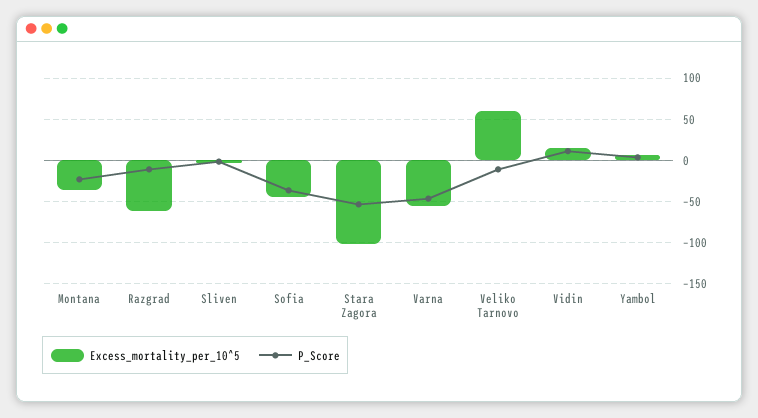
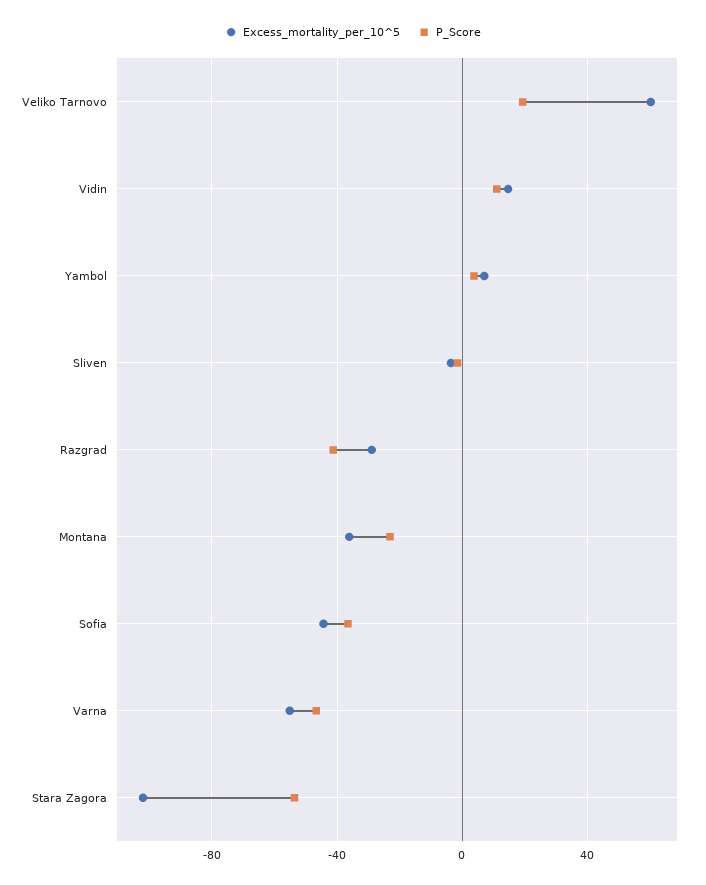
Excess_mortality_per_10^5, Razgrad: -60 -> -30
P_Score, Razgrad: -10 -> -40
P_Score, Veliko Tarnovo: -10 -> 20

